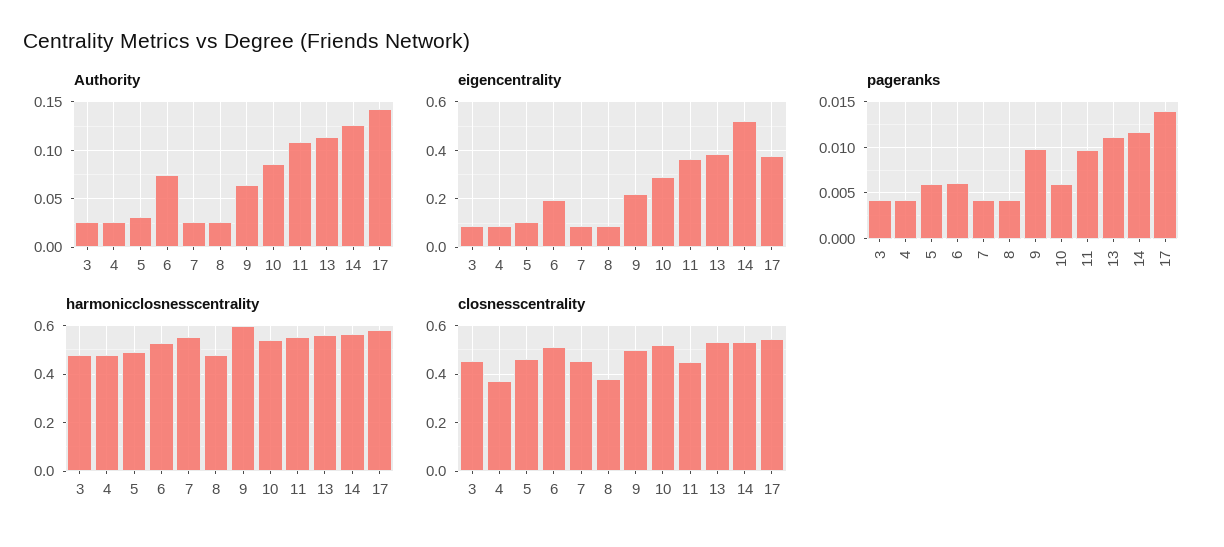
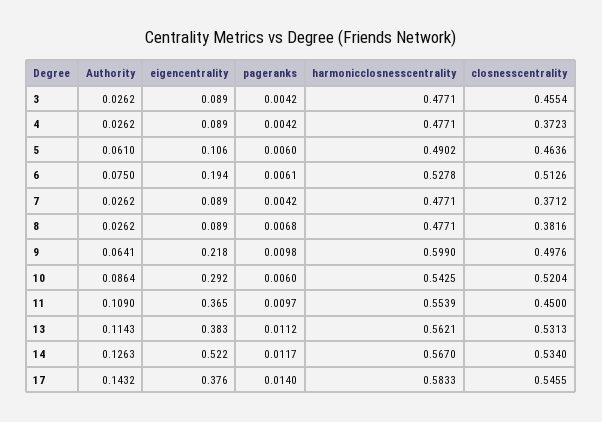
Authority, 5: 0.03 -> 0.061
pageranks, 8: 0.004 -> 0.0068
harmonicclosnesscentrality, 7: 0.55 -> 0.4771
closnesscentrality, 7: 0.45 -> 0.3712

